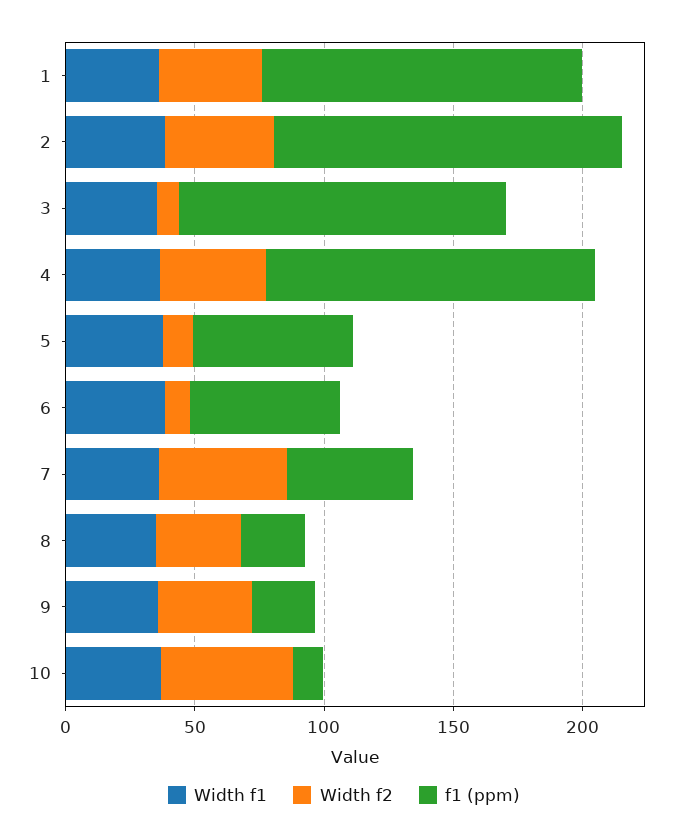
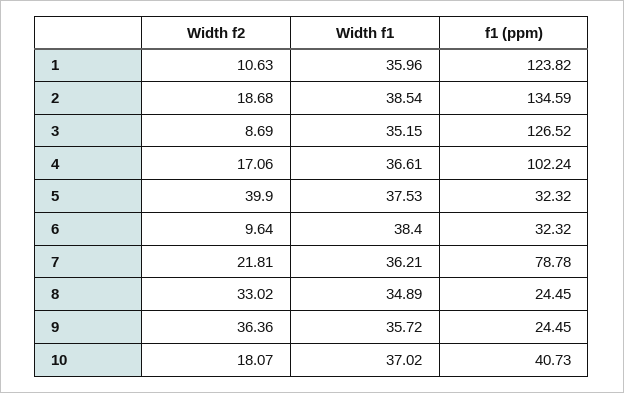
Width f2, 1: 40 -> 10.63
Width f2, 2: 40 -> 18.68
Width f2, 4: 40 -> 17.06
f1 (ppm), 4: 130 -> 102.24
Width f2, 5: 10 -> 39.9
f1 (ppm), 5: 60 -> 32.32
f1 (ppm), 6: 60 -> 32.32
Width f2, 7: 50 -> 21.81
f1 (ppm), 7: 50 -> 78.78
Width f2, 10: 50 -> 18.07
f1 (ppm), 10: 10 -> 40.73

